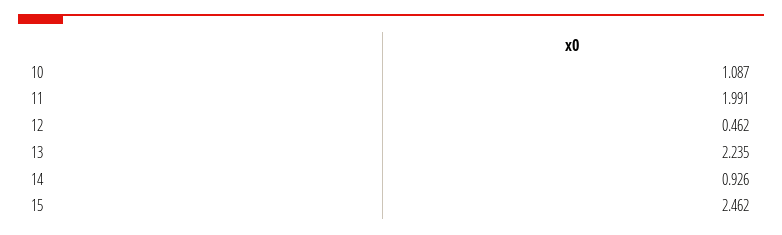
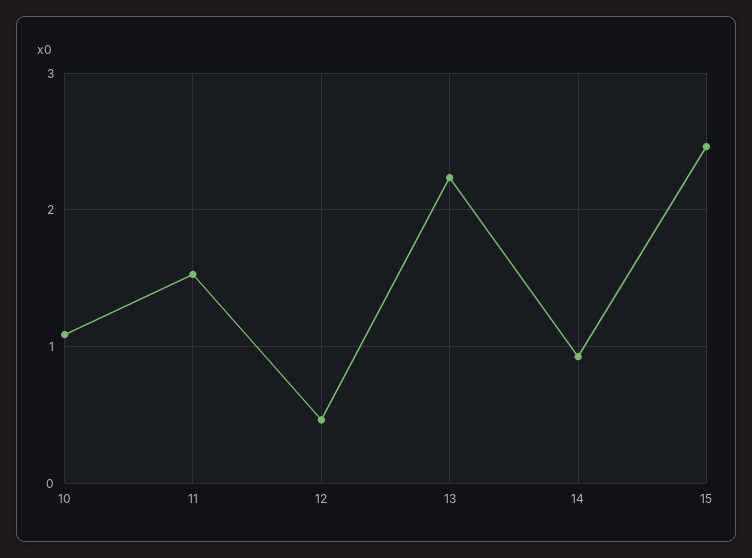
11: 1.991 -> 1.5

